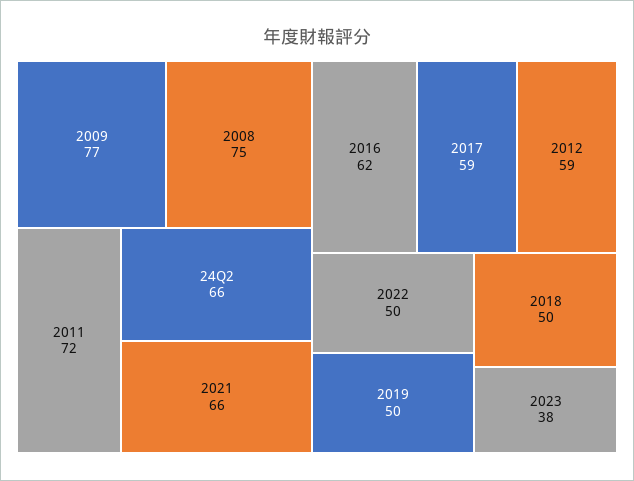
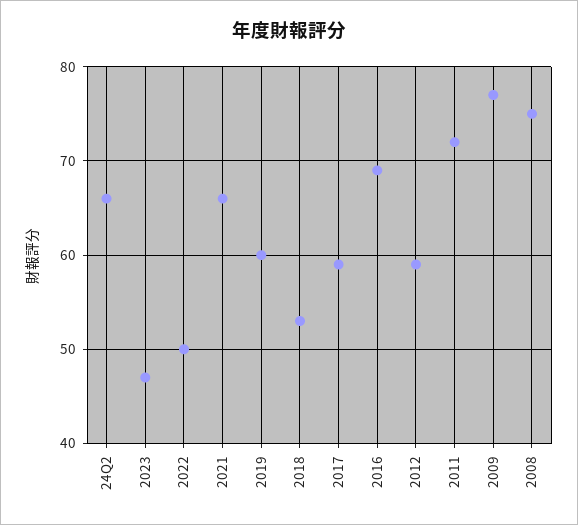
2016: 62 -> 69
2019: 50 -> 60
2018: 50 -> 53
2023: 38 -> 47

